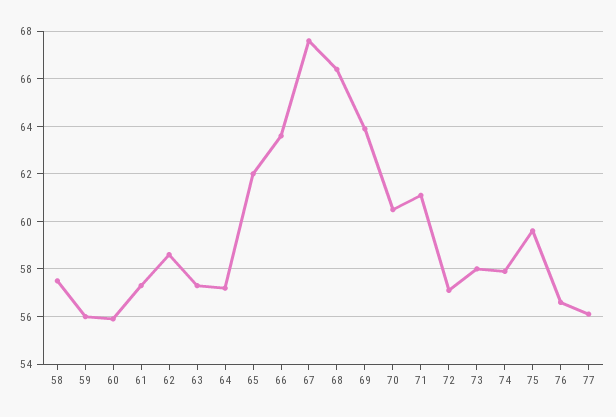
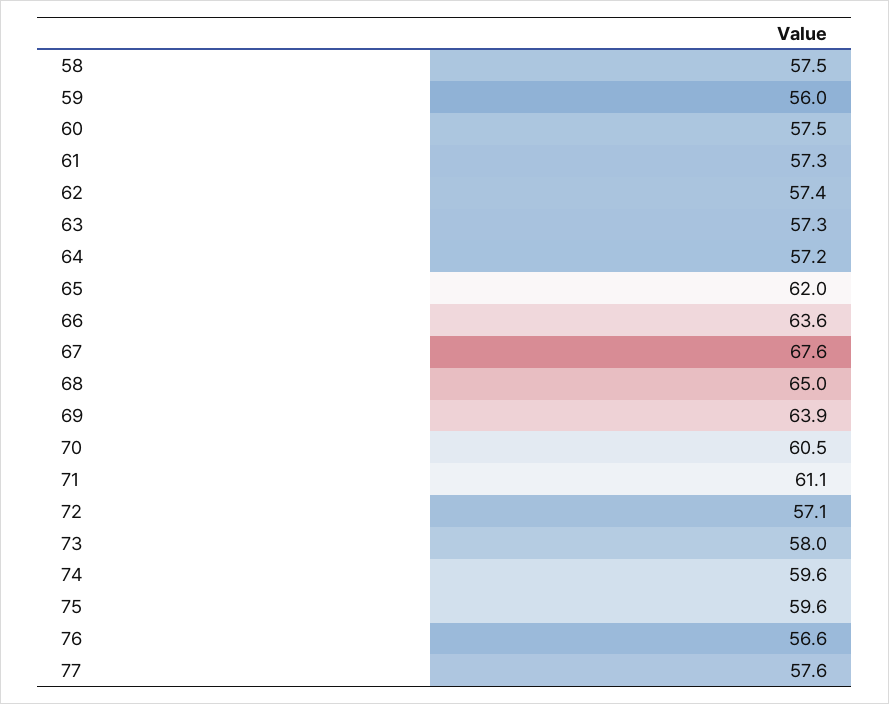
60: 56 -> 57.5
62: 58.5 -> 57.4
68: 66.5 -> 65
74: 58 -> 59.6
77: 56 -> 57.6

